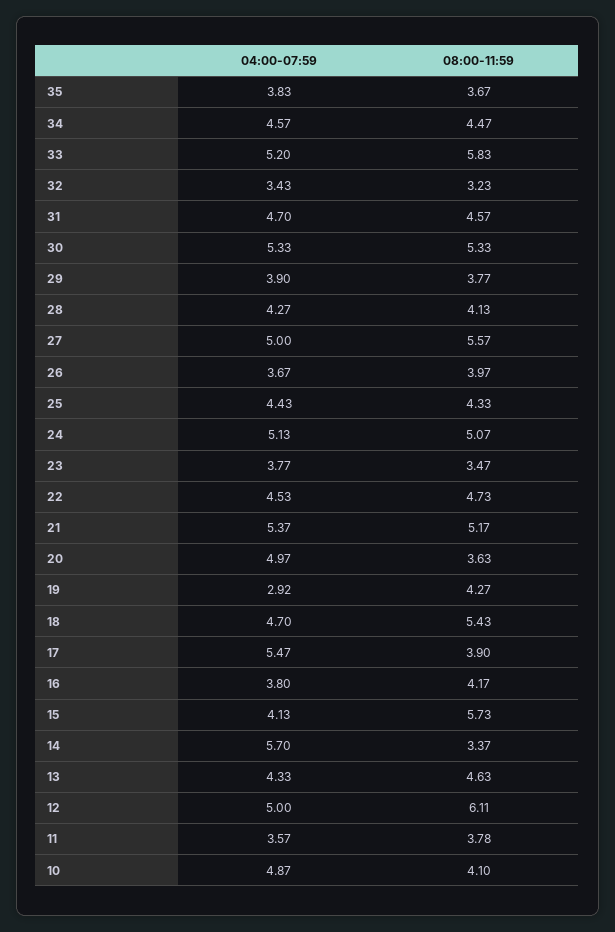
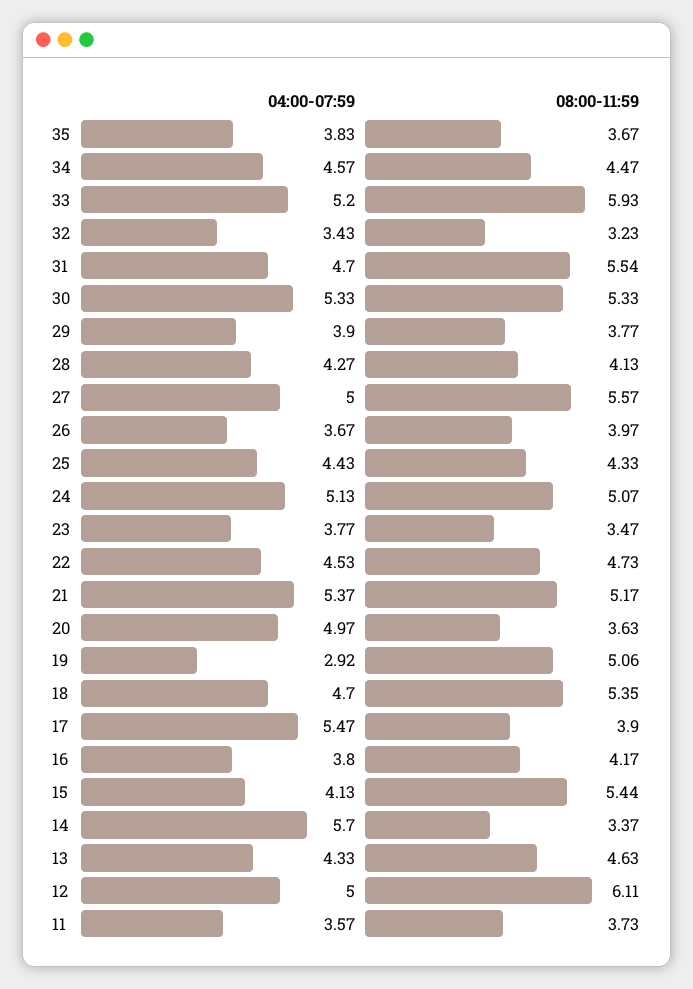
08:00-11:59, 33: 5.83 -> 5.93
08:00-11:59, 31: 4.57 -> 5.54
08:00-11:59, 19: 4.27 -> 5.06
08:00-11:59, 18: 5.43 -> 5.35
08:00-11:59, 15: 5.73 -> 5.44
08:00-11:59, 11: 3.78 -> 3.73
04:00-07:59, 10: 4.87 -> none
08:00-11:59, 10: 4.1 -> none

